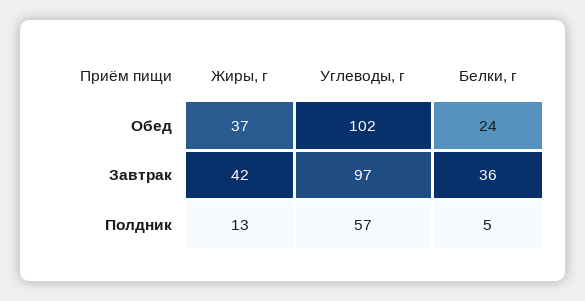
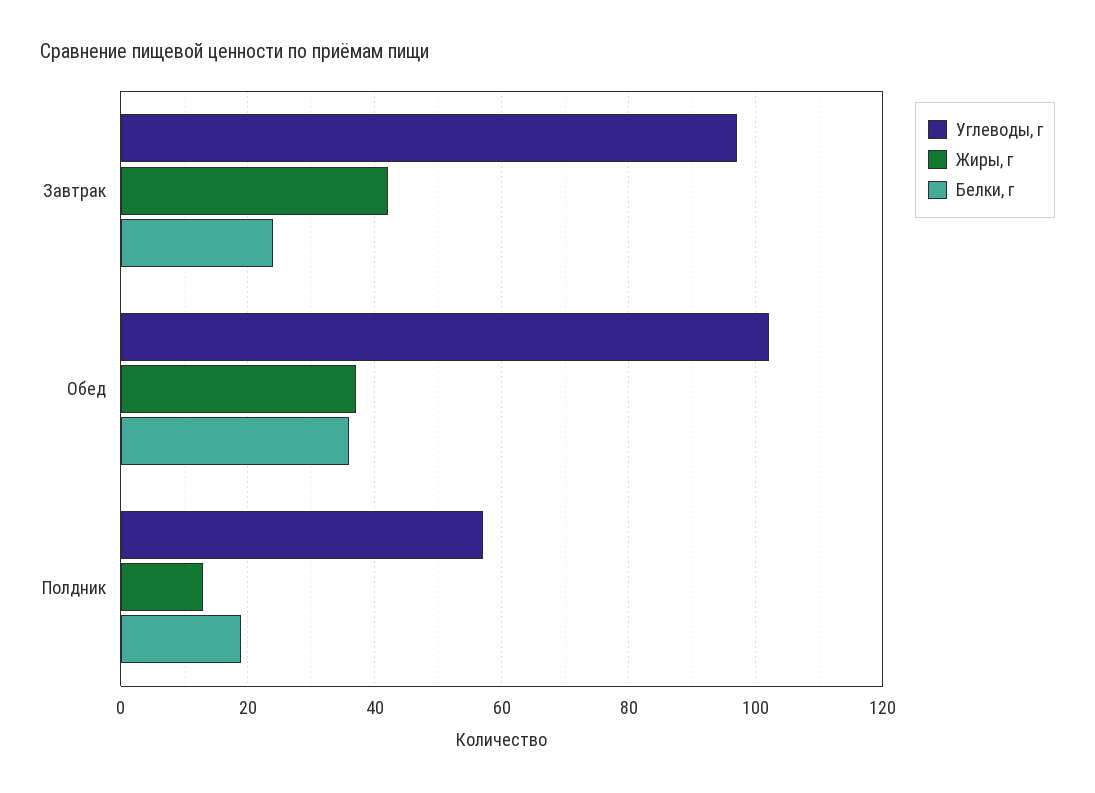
Белки, г, Обед: 24 -> 35
Белки, г, Завтрак: 36 -> 25
Белки, г, Полдник: 5 -> 20

